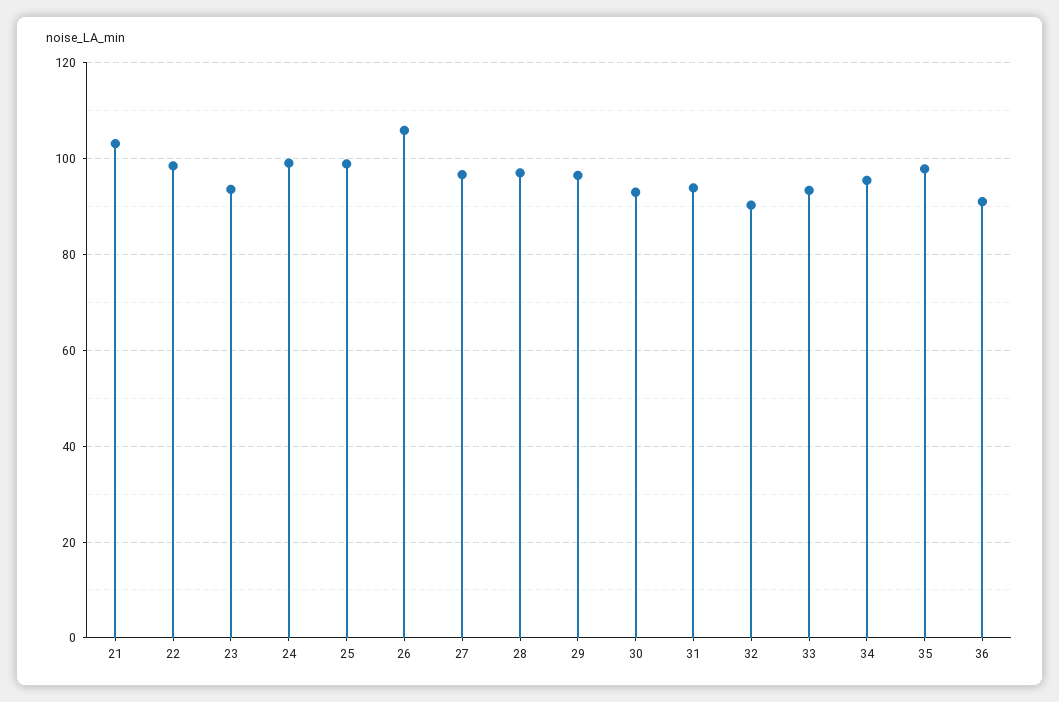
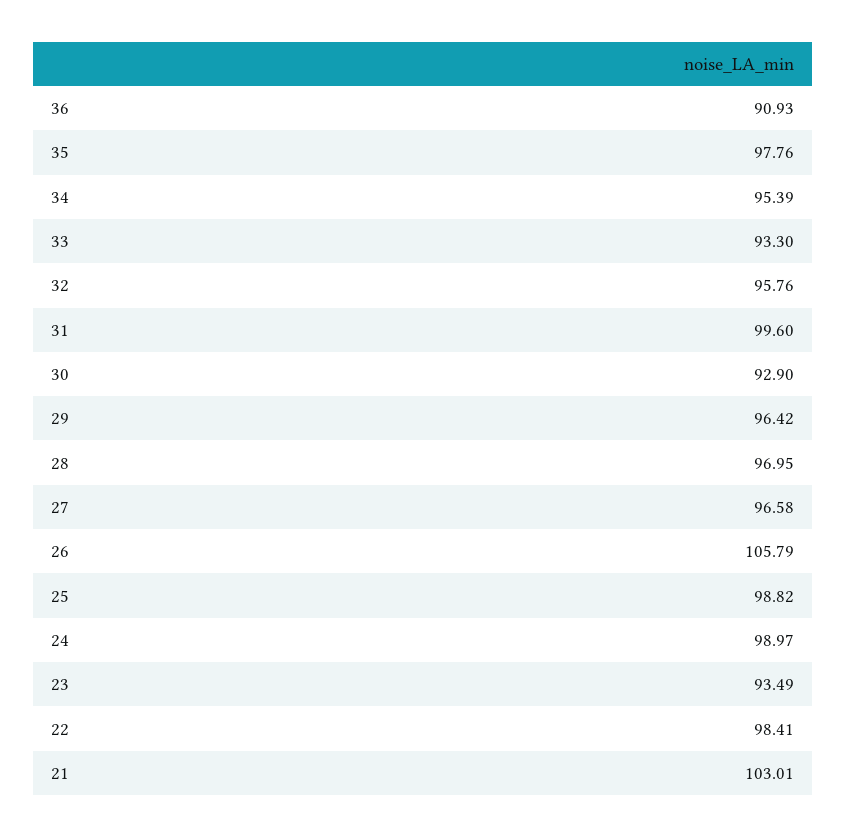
31: 94 -> 99.6
32: 90 -> 95.76

